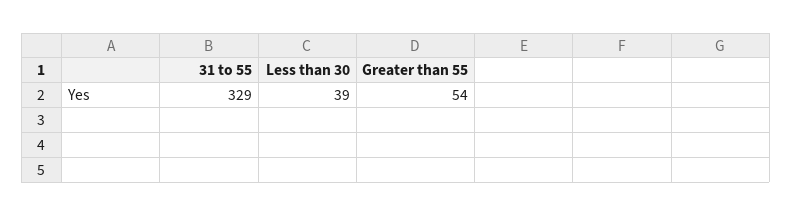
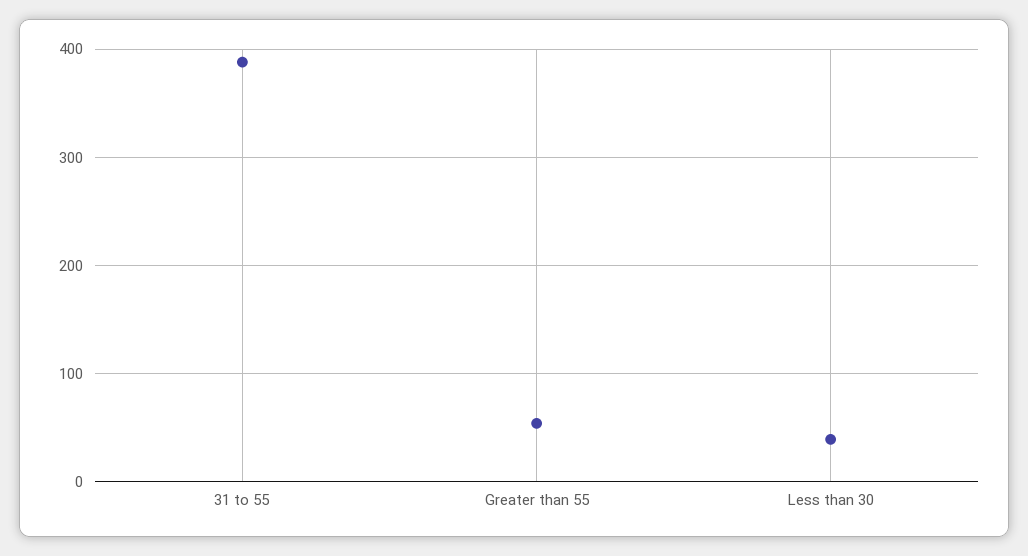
31 to 55: 329 -> 390

